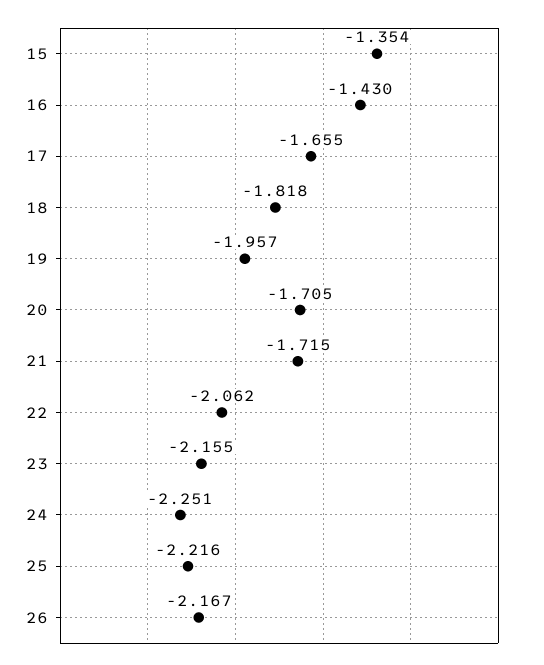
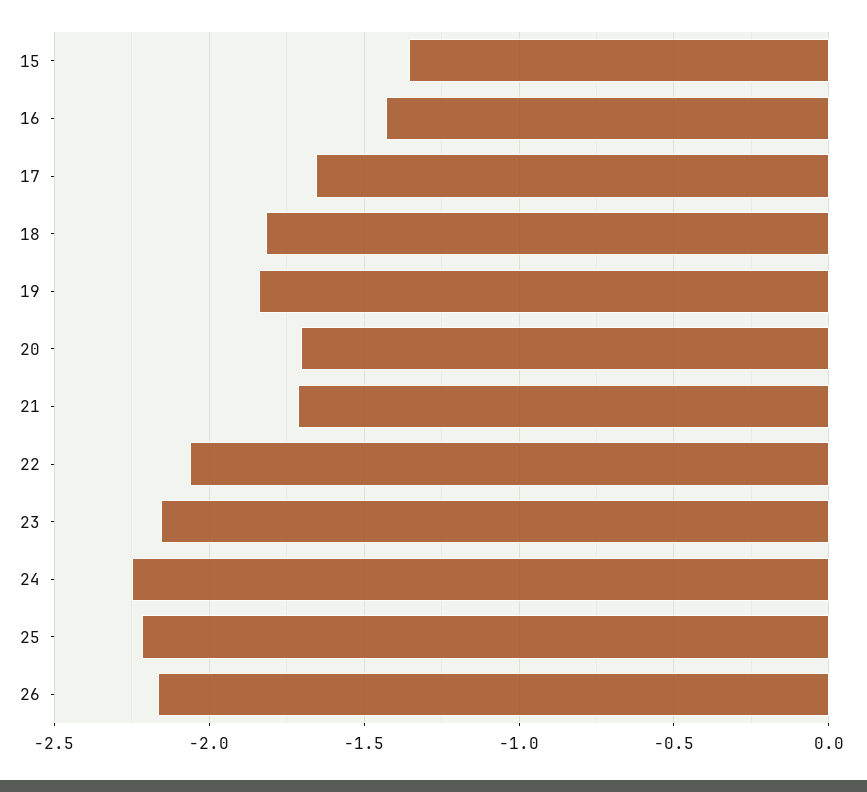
19: -1.957 -> -1.85

